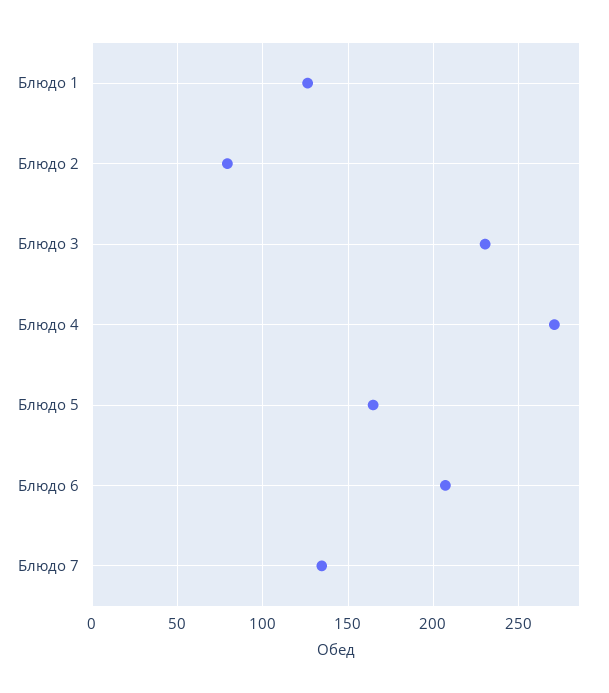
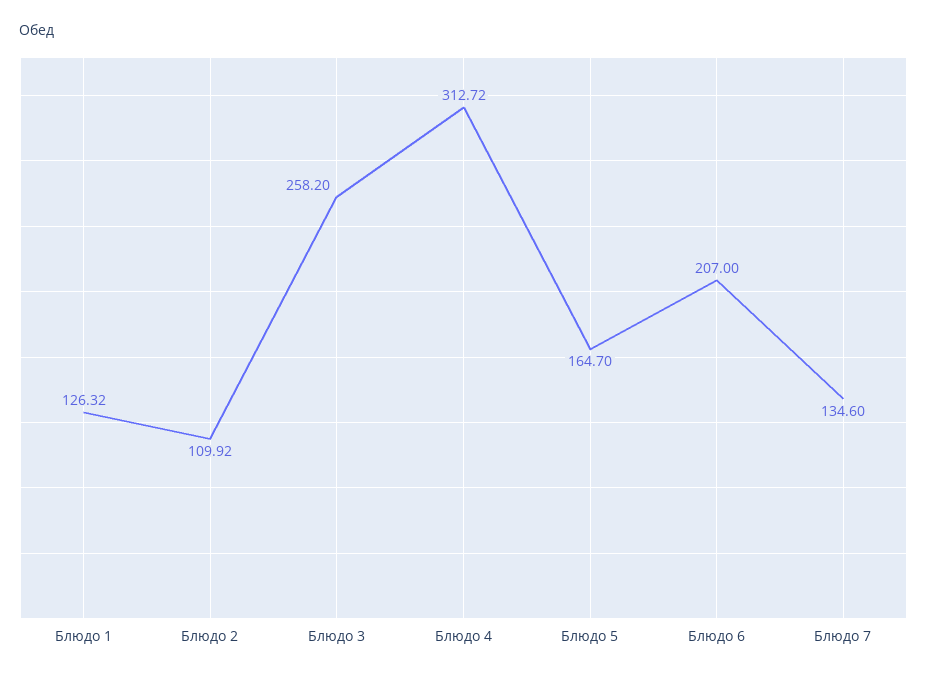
Блюдо 2: 80 -> 109.92
Блюдо 3: 230 -> 258.2
Блюдо 4: 270 -> 312.72

